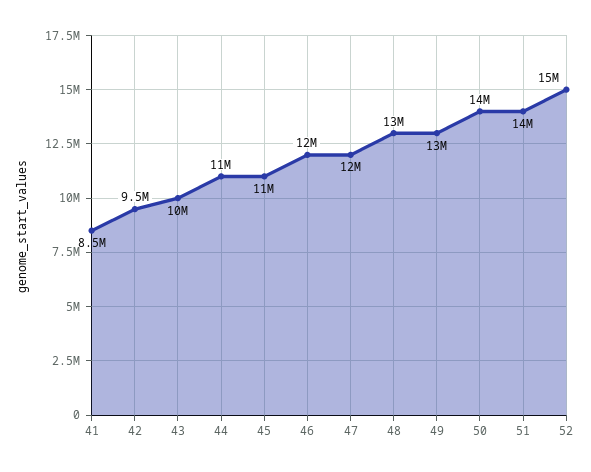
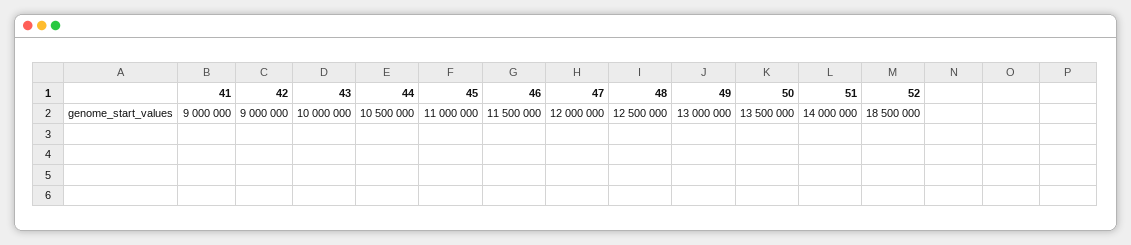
41: 8500000 -> 9000000
42: 9500000 -> 9000000
52: 15000000 -> 18500000

